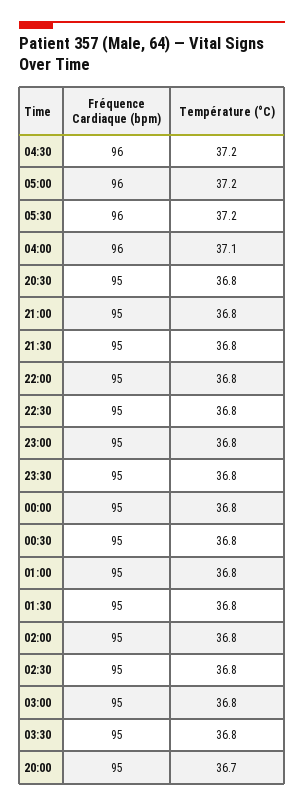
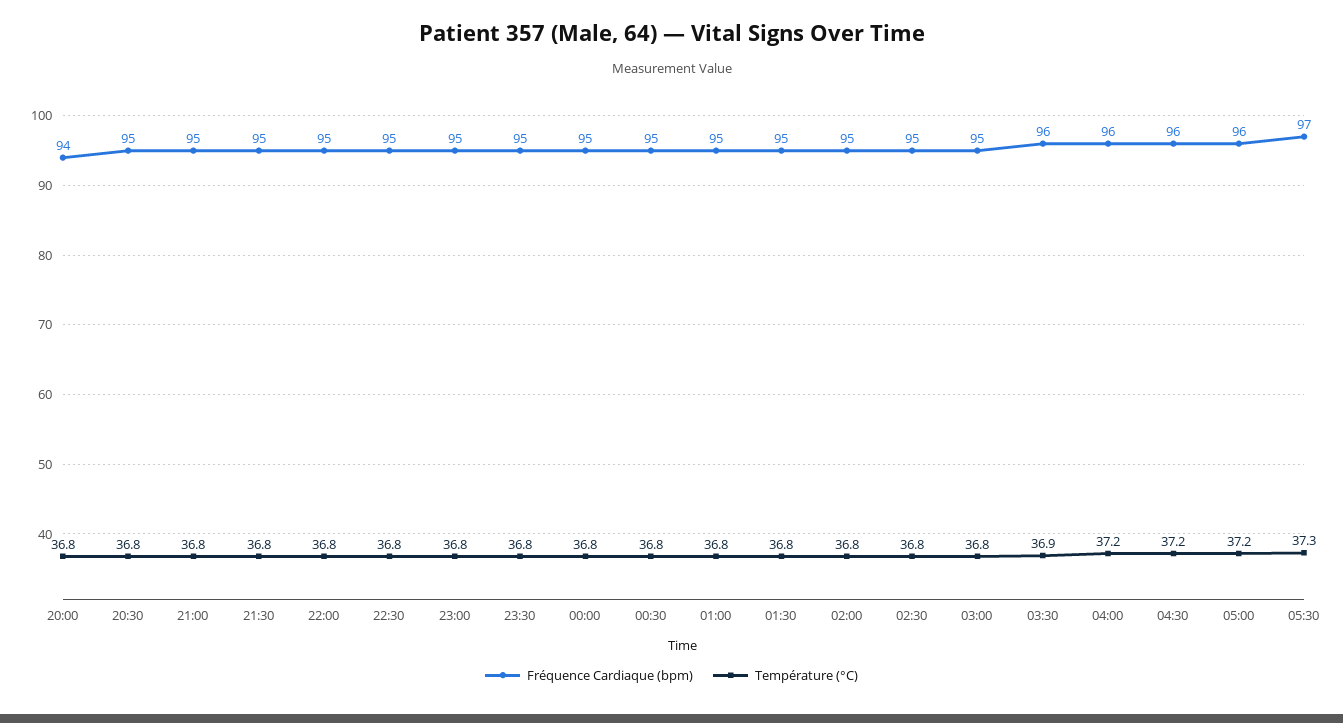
Fréquence Cardiaque (bpm), 05:30: 96 -> 97
Température (°C), 05:30: 37.2 -> 37.3
Température (°C), 04:00: 37.1 -> 37.2
Fréquence Cardiaque (bpm), 03:30: 95 -> 96
Température (°C), 03:30: 36.8 -> 36.9
Fréquence Cardiaque (bpm), 20:00: 95 -> 94
Température (°C), 20:00: 36.7 -> 36.8

